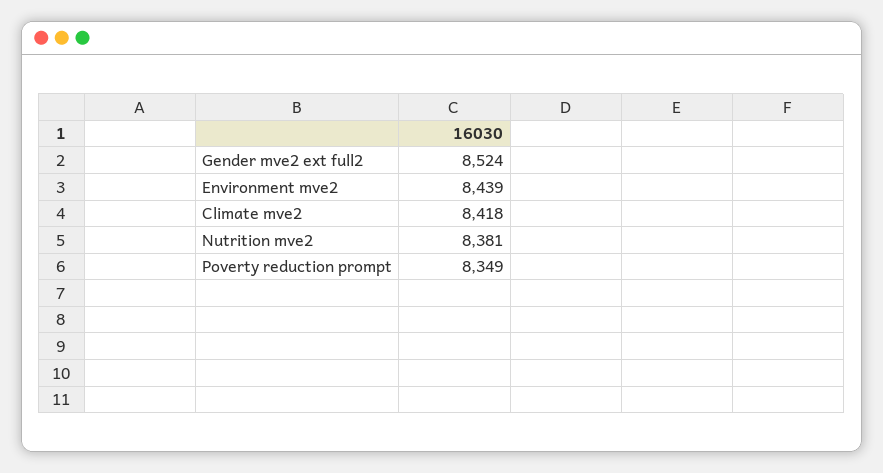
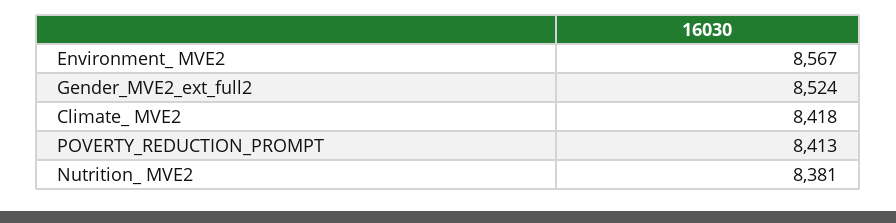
Environment  mve2: 8439 -> 8567
Poverty reduction prompt: 8349 -> 8413

